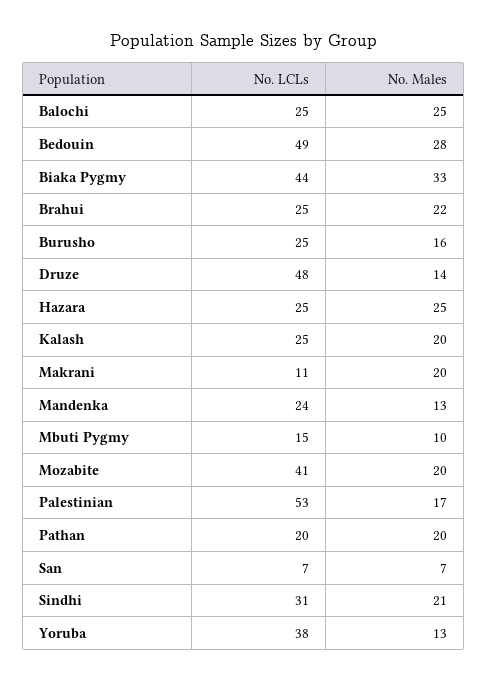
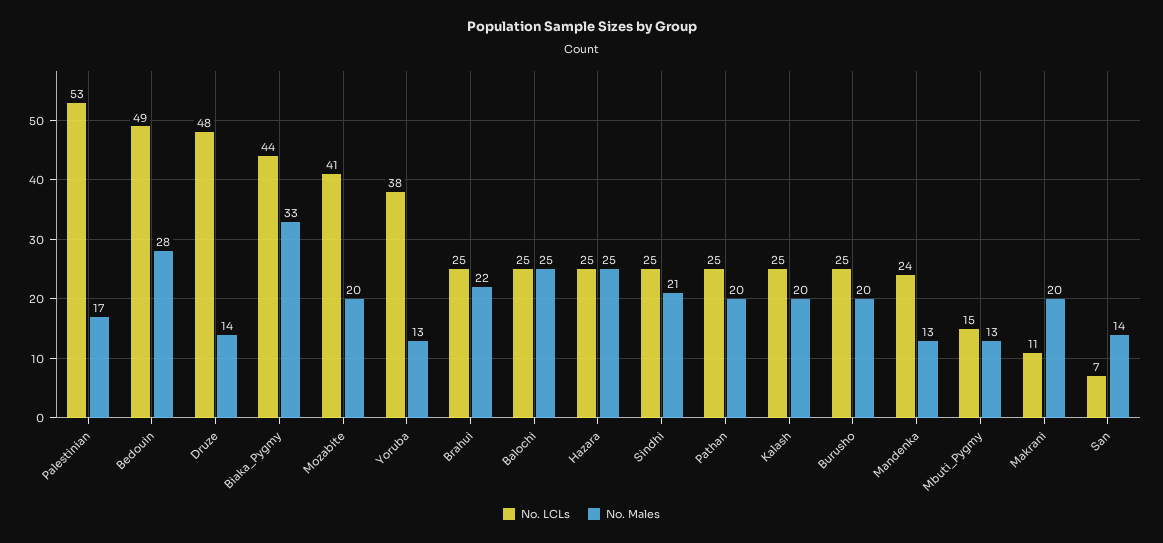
No. Males, Burusho: 16 -> 20
No. Males, Mbuti Pygmy: 10 -> 13
No. LCLs, Pathan: 20 -> 25
No. Males, San: 7 -> 14
No. LCLs, Sindhi: 31 -> 25

